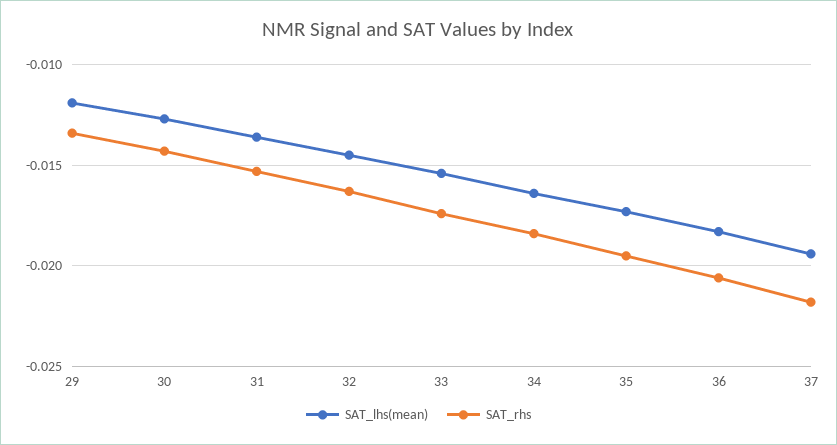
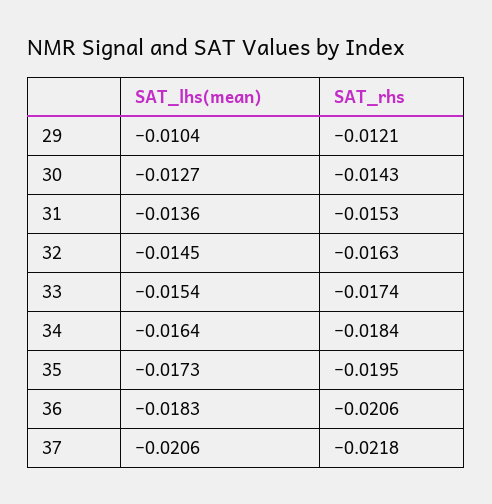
SAT_lhs(mean), 29: -0.012 -> -0.0104
SAT_rhs, 29: -0.0135 -> -0.0121
SAT_lhs(mean), 37: -0.0195 -> -0.0206

